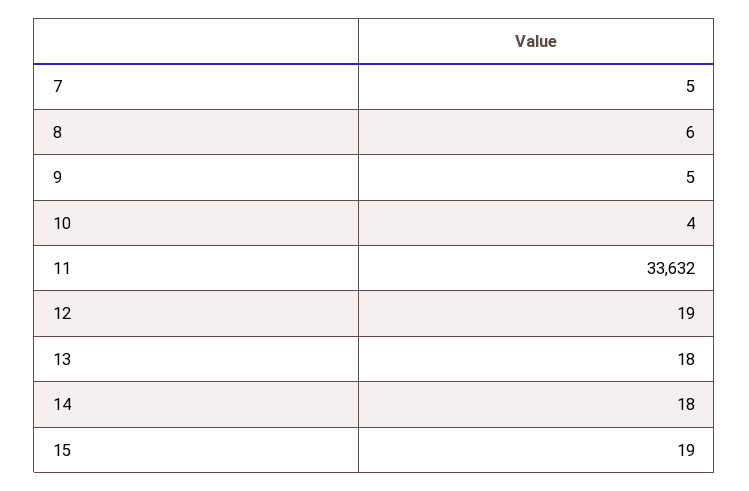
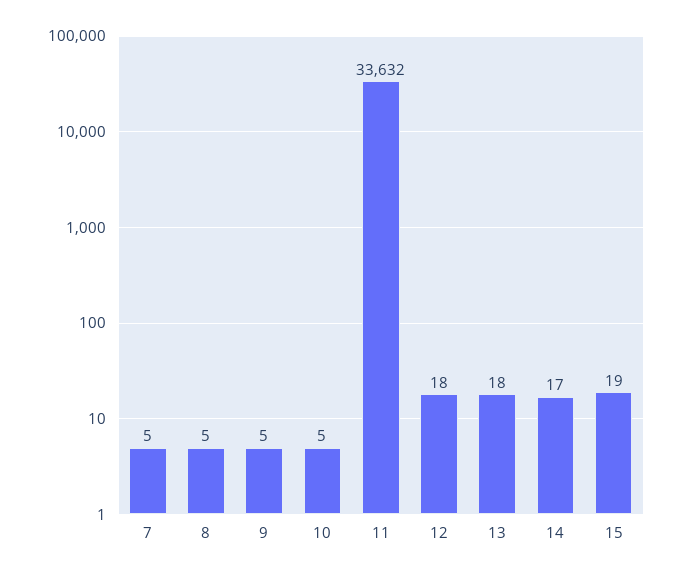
8: 6 -> 5
10: 4 -> 5
12: 19 -> 18
14: 18 -> 17

